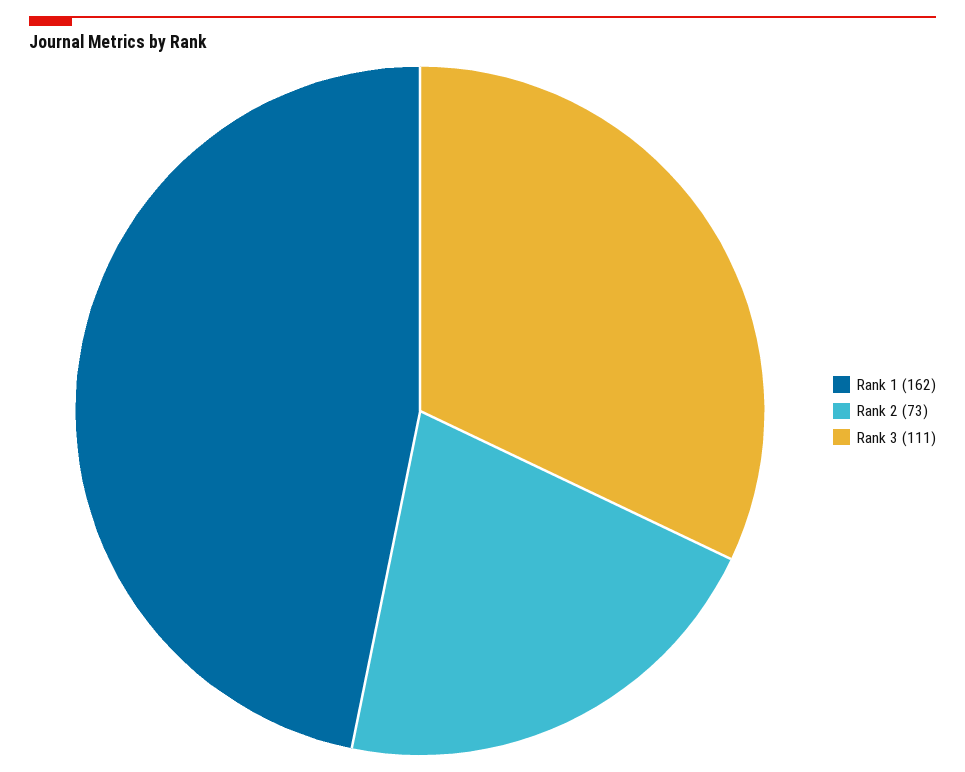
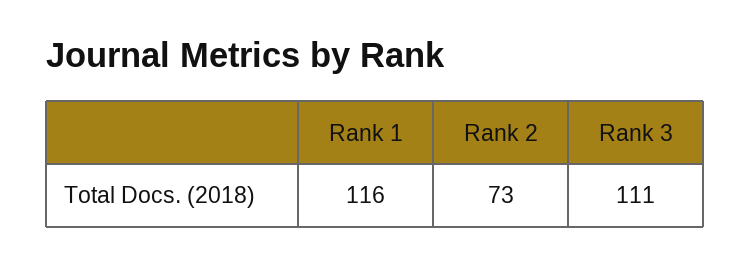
Rank 1: 162 -> 116

